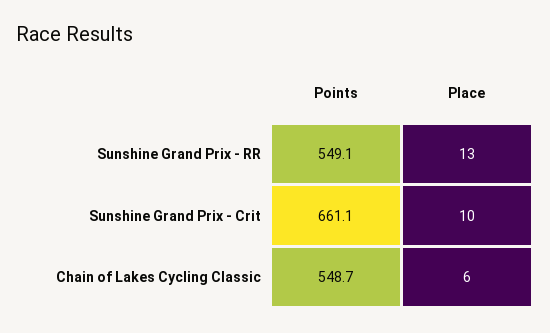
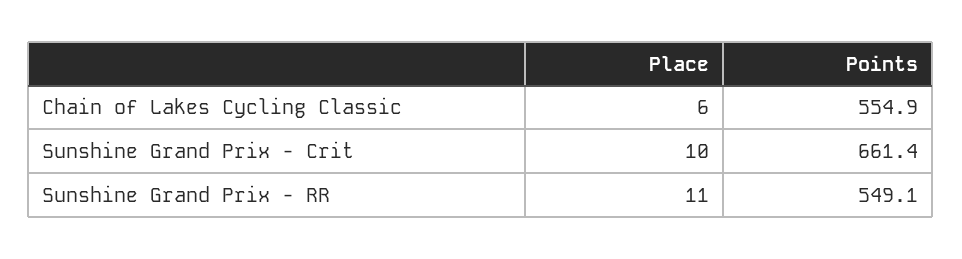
Place, Sunshine Grand Prix - RR: 13 -> 11
Points, Sunshine Grand Prix - Crit: 661.1 -> 661.4
Points, Chain of Lakes Cycling Classic: 548.7 -> 554.9

